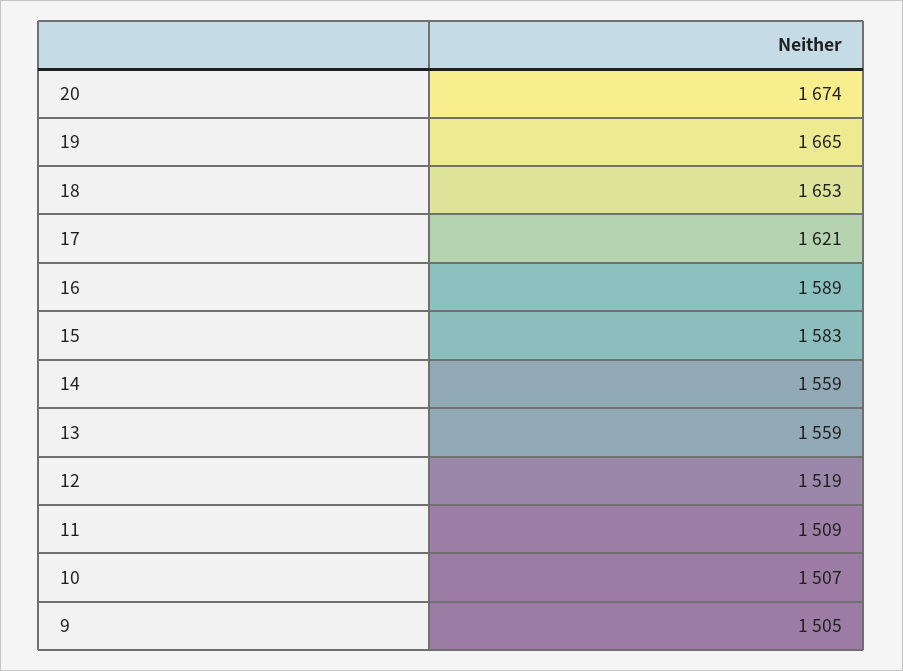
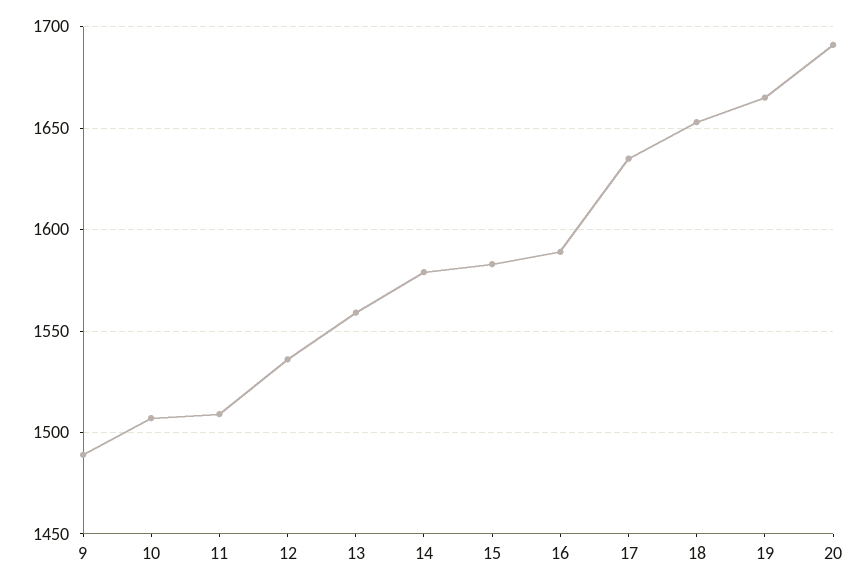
20: 1674 -> 1690
17: 1621 -> 1635
14: 1559 -> 1580
12: 1519 -> 1535
9: 1505 -> 1490

